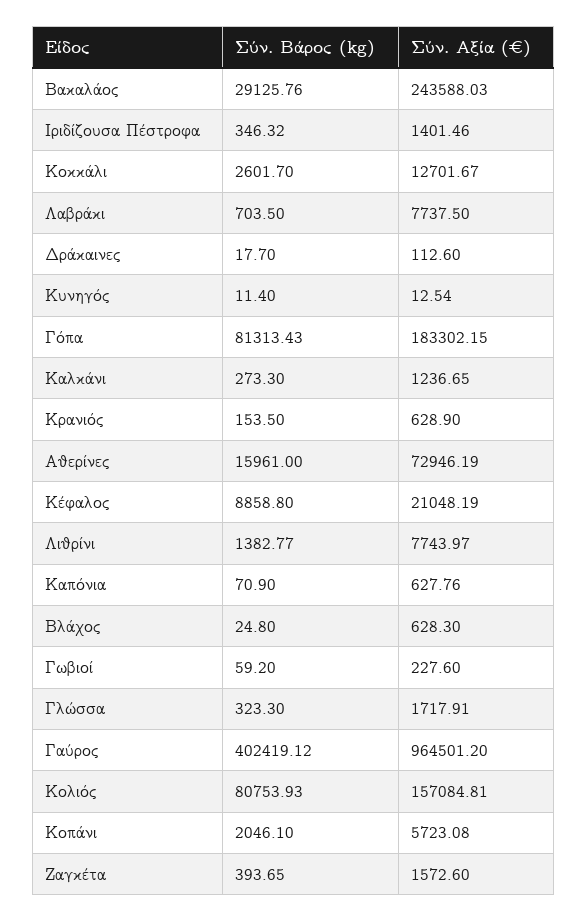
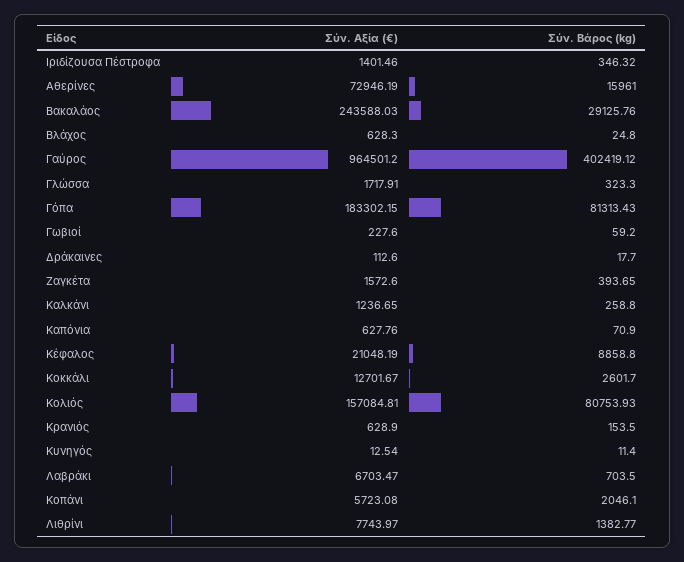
Σύν. Αξία (€), Λαβράκι: 7737.5 -> 6703.47
Σύν. Βάρος (kg), Καλκάνι: 273.3 -> 258.8

